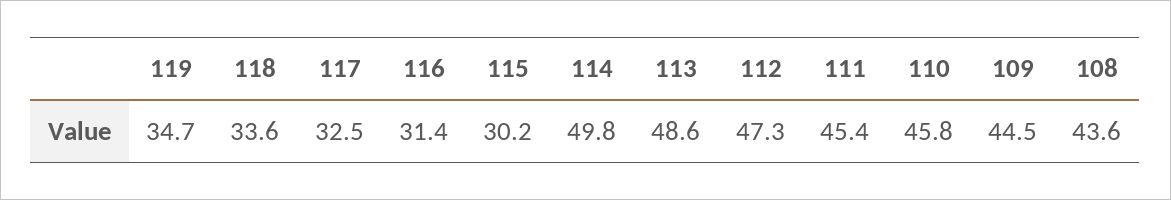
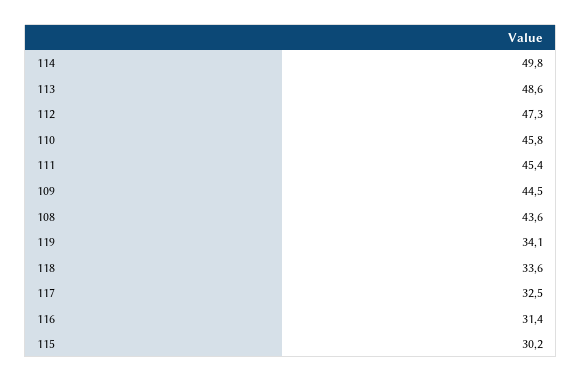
119: 34.7 -> 34.1

